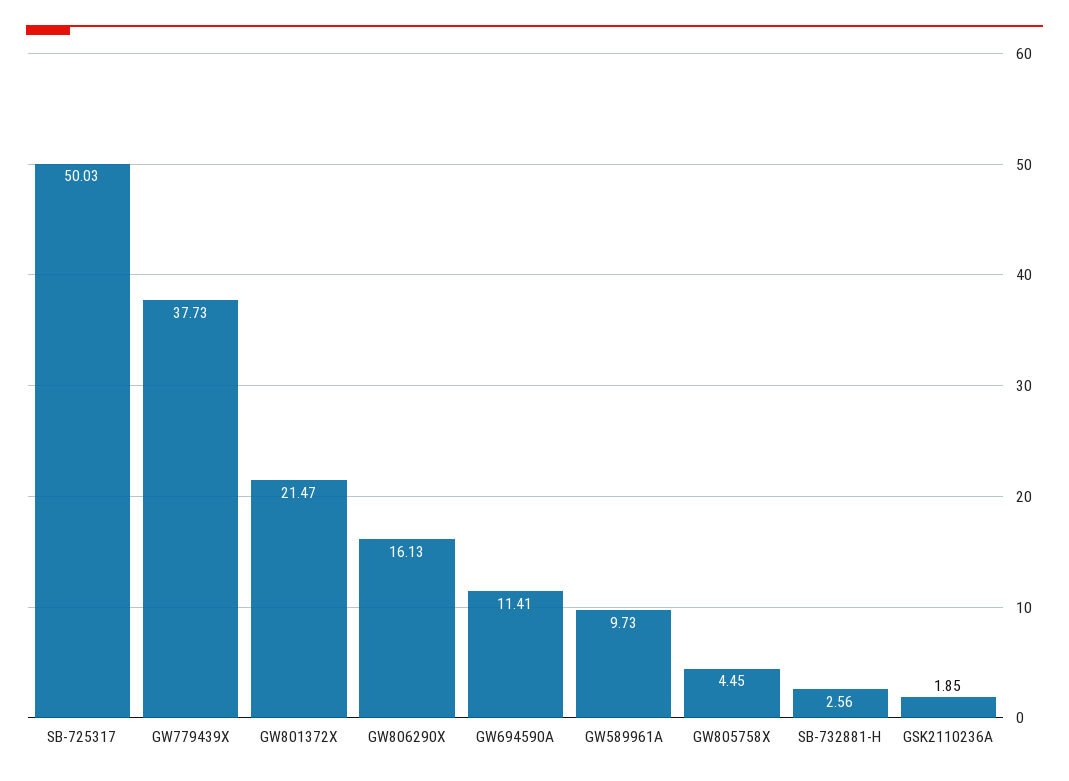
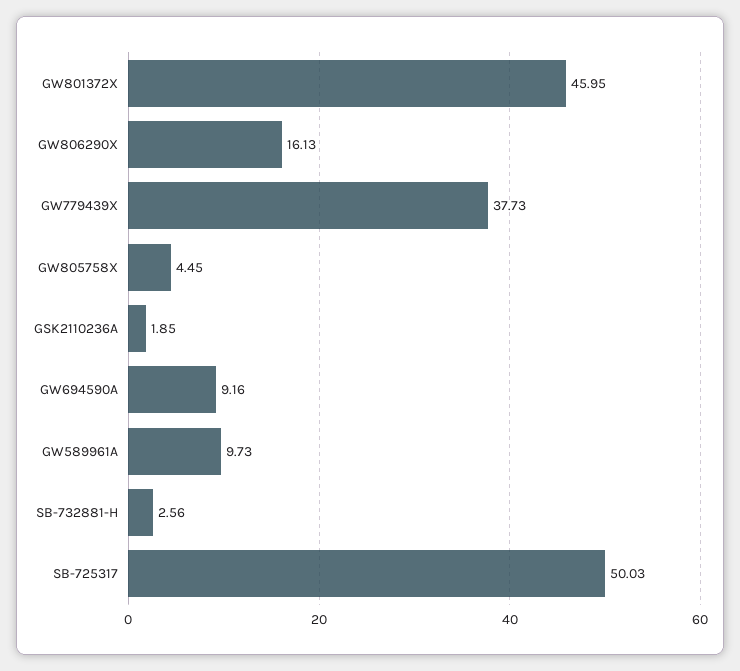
GW801372X: 21.47 -> 45.95
GW694590A: 11.41 -> 9.16

